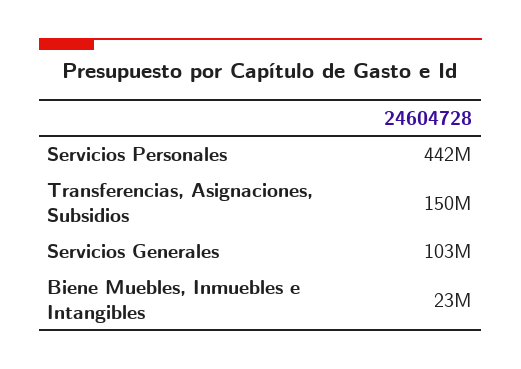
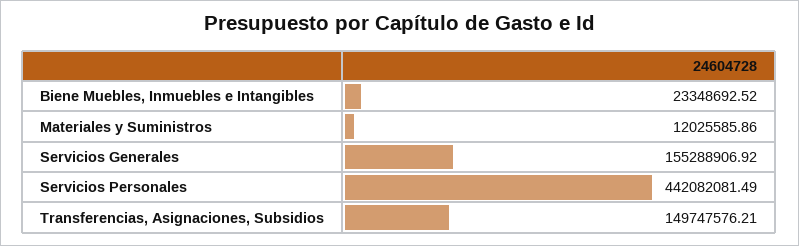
Servicios Generales: 103000000 -> 155288906.92
Materiales y Suministros: none -> 12025585.86

